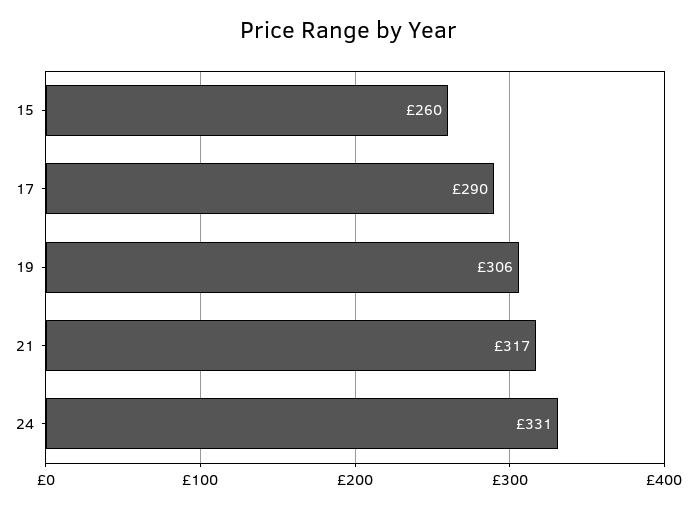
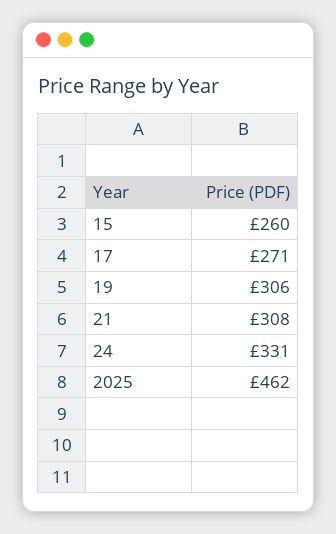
17: 290 -> 271
21: 317 -> 308
2025: none -> 462

